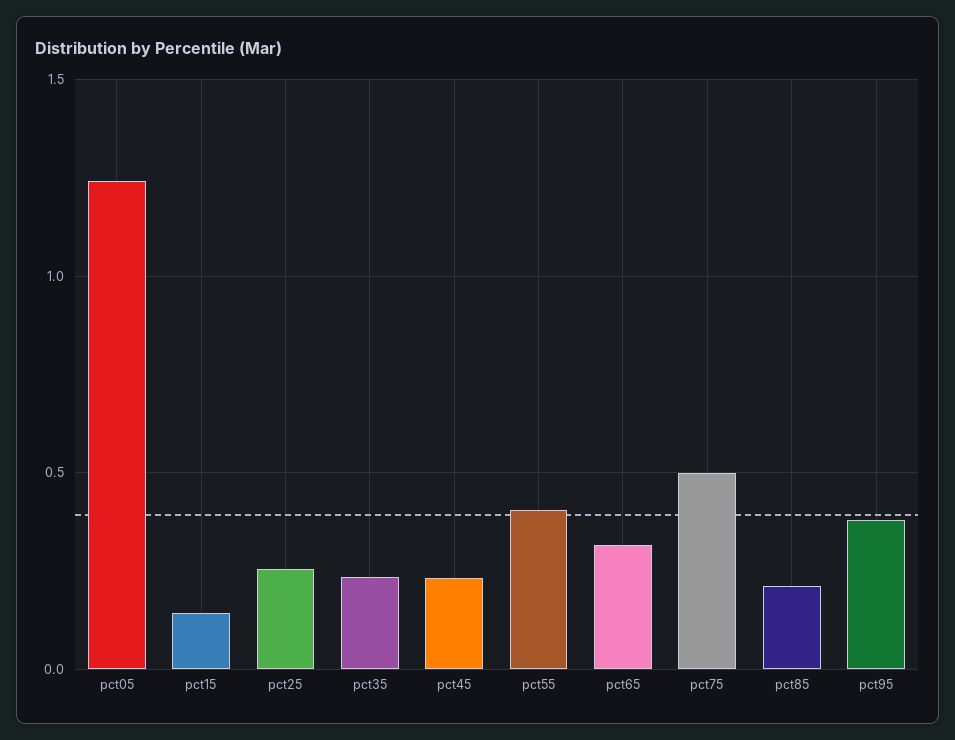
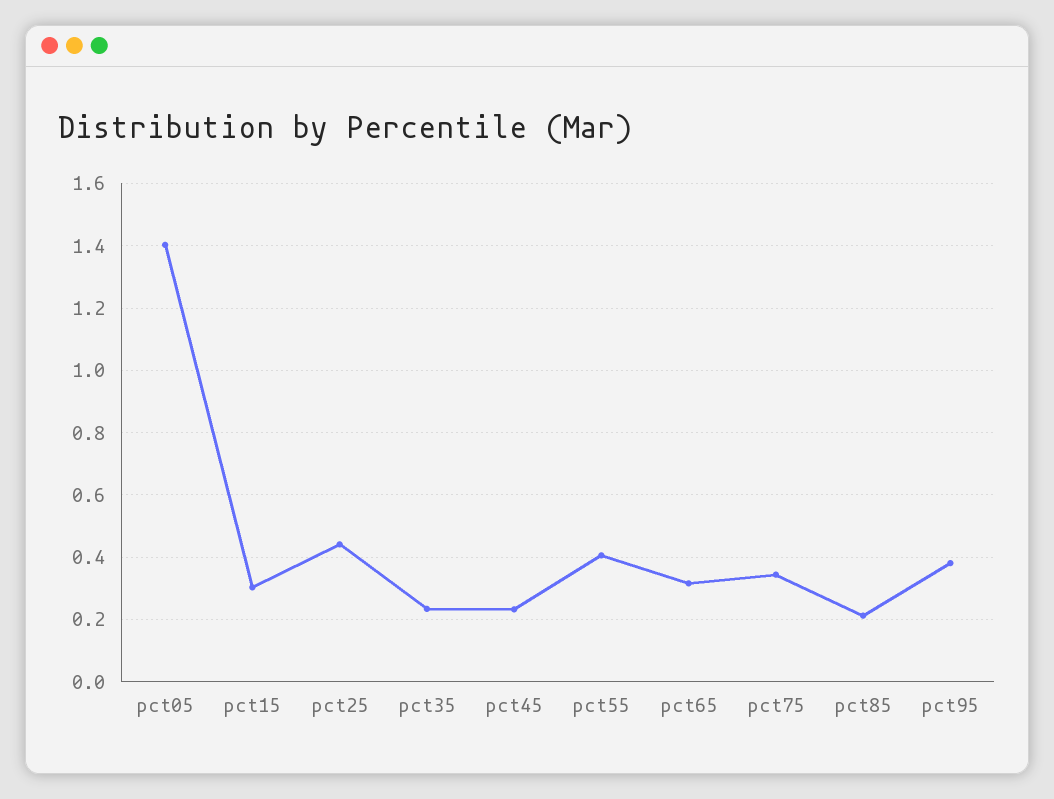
pct05: 1.25 -> 1.4
pct15: 0.15 -> 0.3
pct25: 0.25 -> 0.44
pct75: 0.5 -> 0.34

